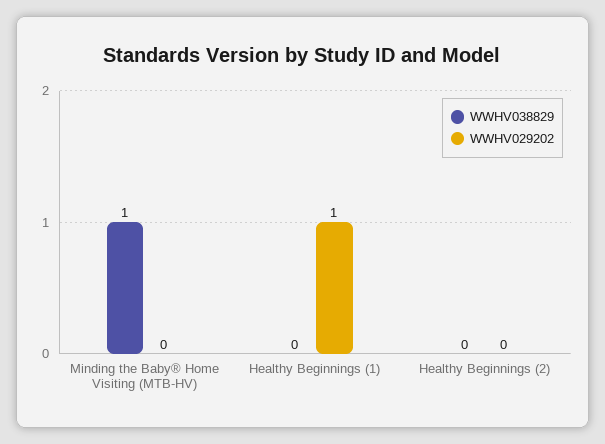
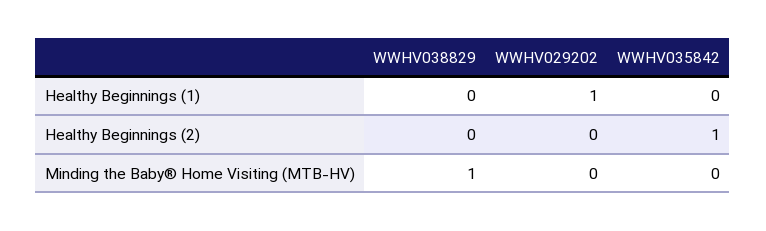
WWHV035842, Healthy Beginnings (1): none -> 0
WWHV035842, Healthy Beginnings (2): none -> 1
WWHV035842, Minding the Baby® Home Visiting (MTB-HV): none -> 0

